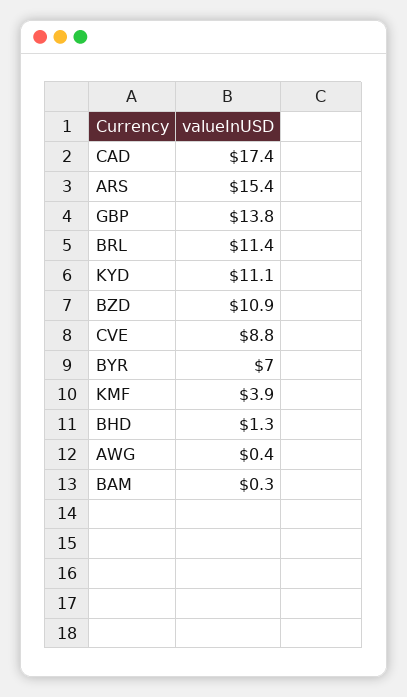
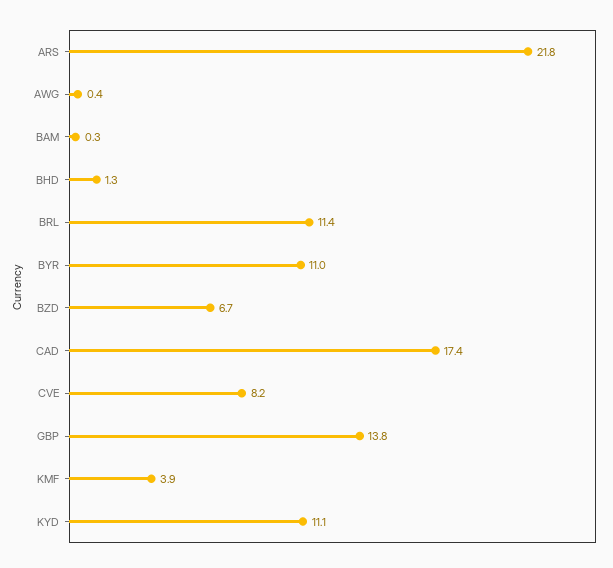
ARS: 15.4 -> 21.8
BZD: 10.9 -> 6.7
CVE: 8.8 -> 8.2
BYR: 7 -> 11

